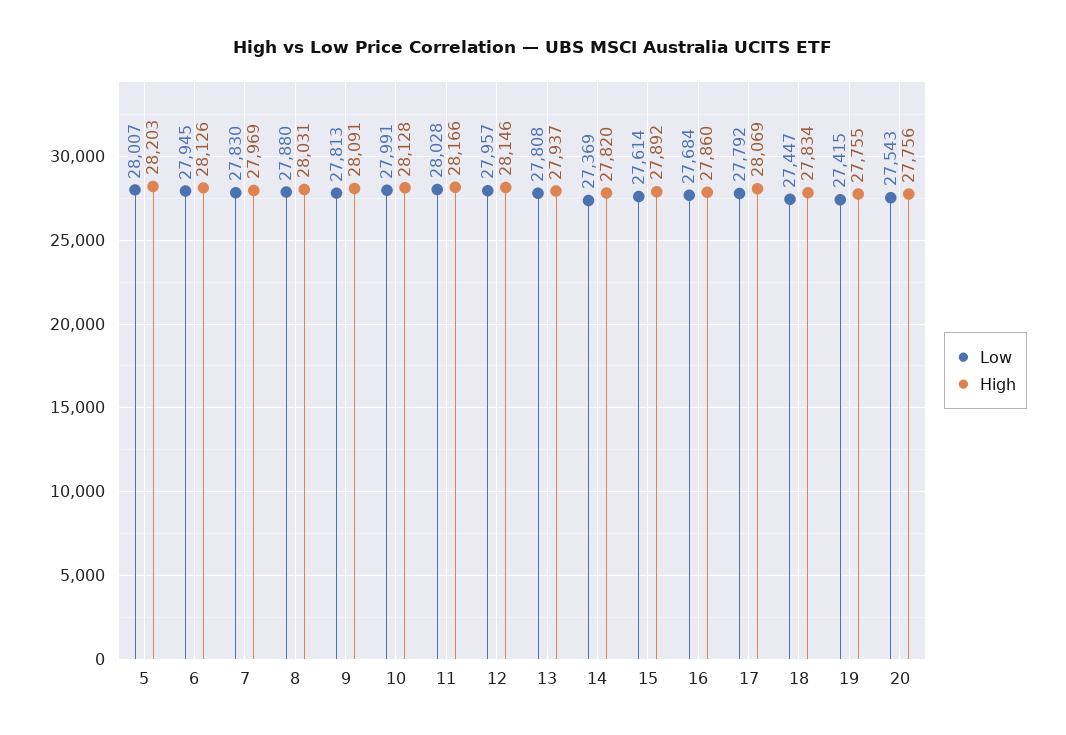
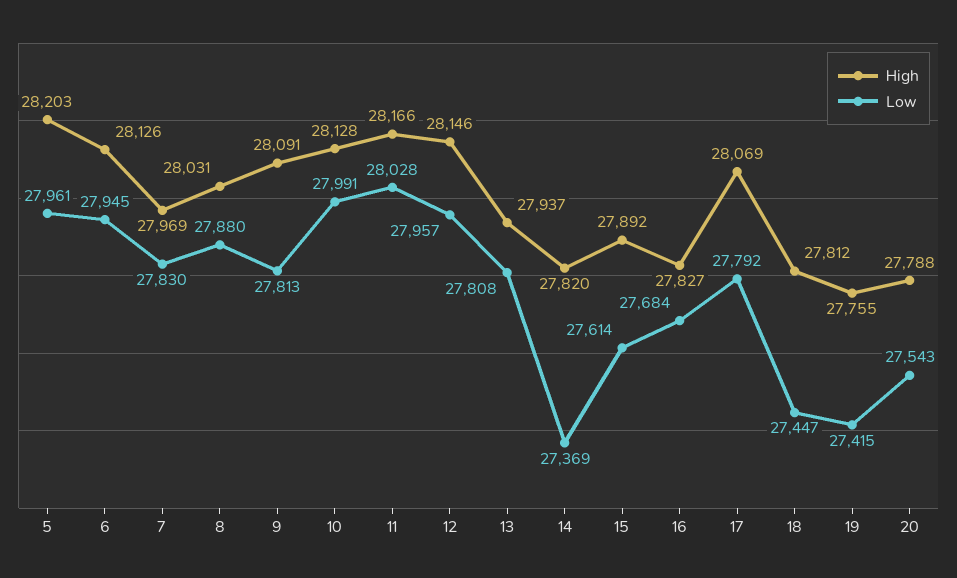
Low, 5: 28007 -> 27961
High, 16: 27860 -> 27827
High, 18: 27834 -> 27812
High, 20: 27756 -> 27788

